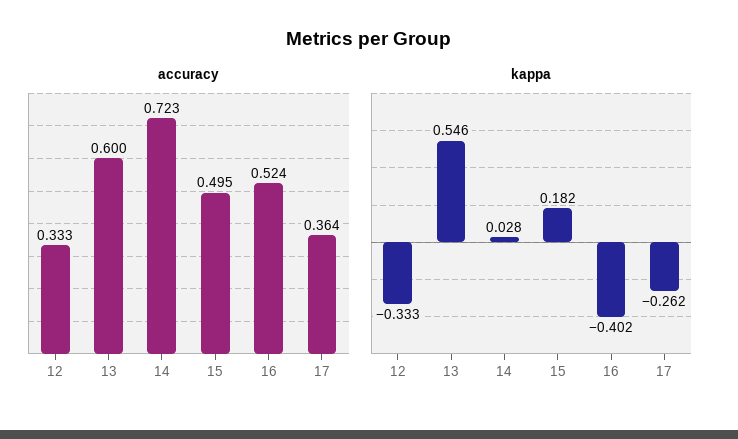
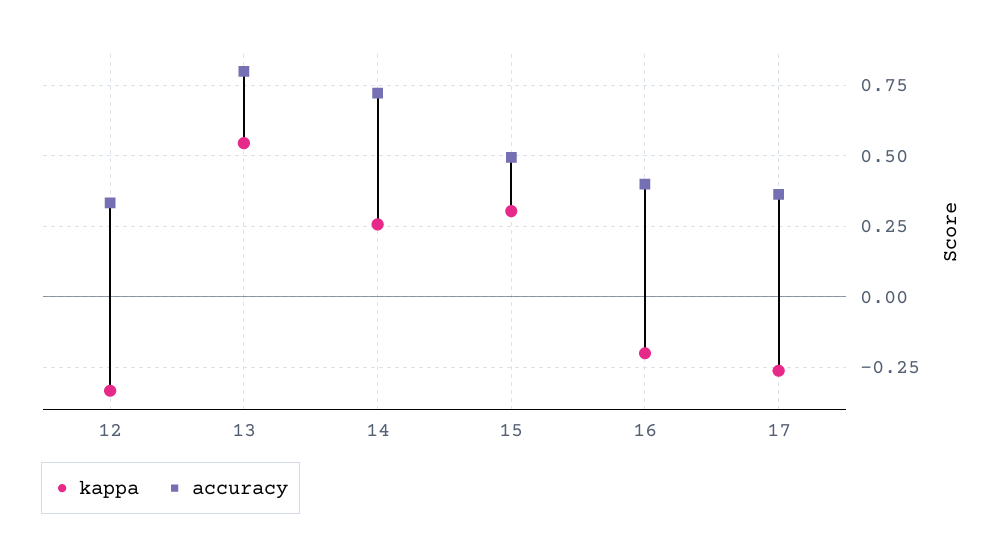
accuracy, 13: 0.6 -> 0.8
accuracy, 16: 0.524 -> 0.4
kappa, 14: 0.028 -> 0.25
kappa, 15: 0.182 -> 0.3
kappa, 16: -0.402 -> -0.2

